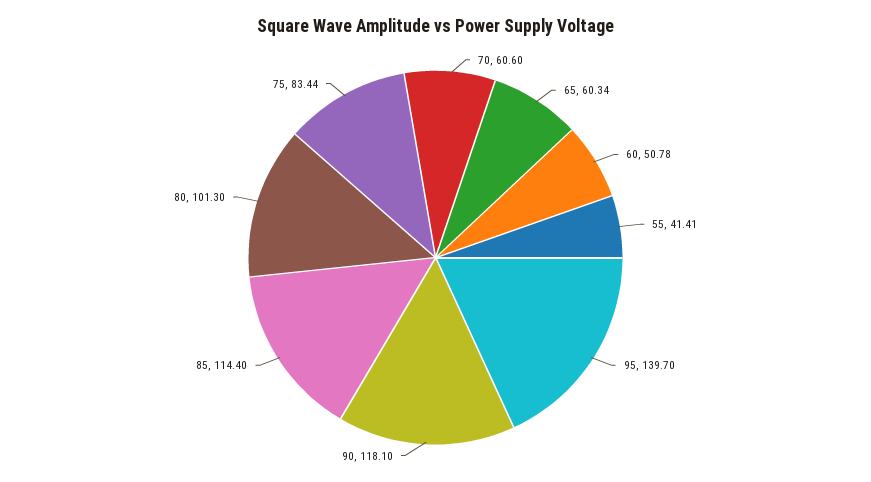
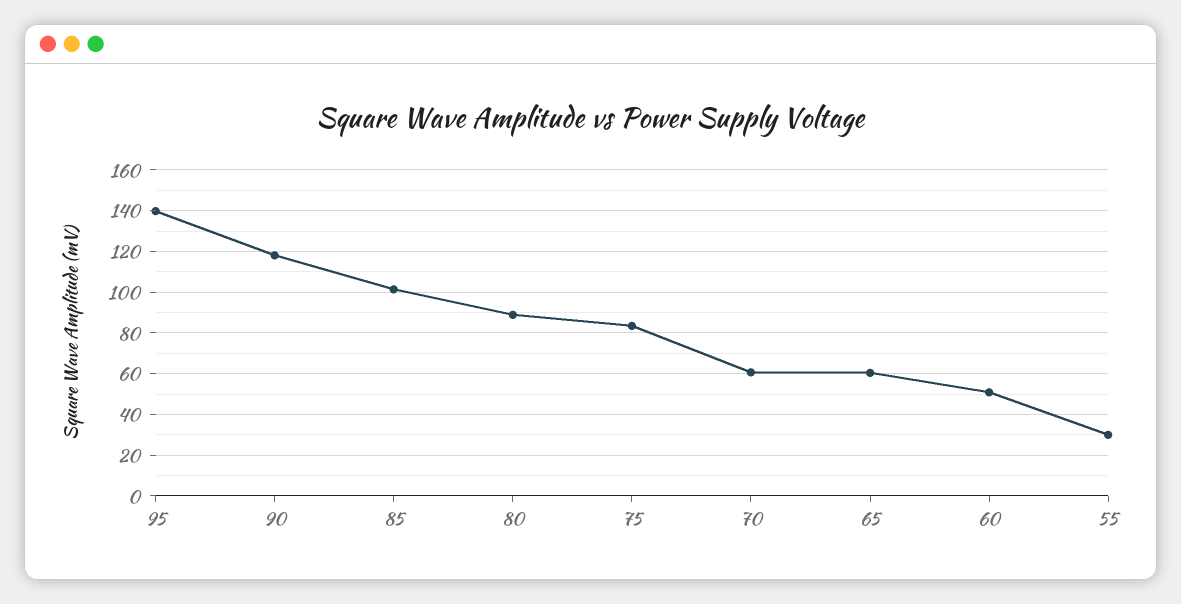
55: 41.41 -> 30
85: 114.4 -> 100
80: 101.3 -> 90

